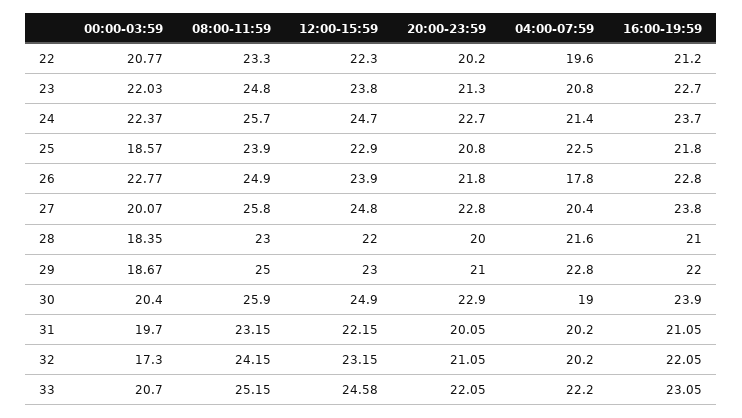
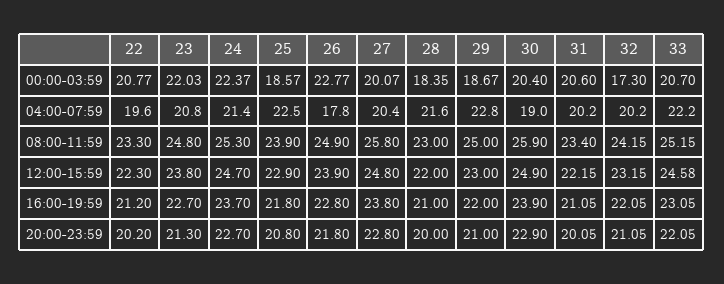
08:00-11:59, 24: 25.7 -> 25.3
00:00-03:59, 31: 19.7 -> 20.6
08:00-11:59, 31: 23.15 -> 23.4

